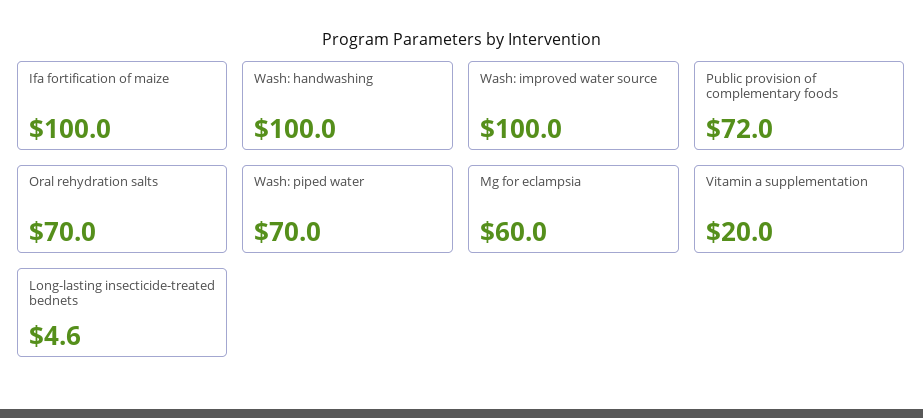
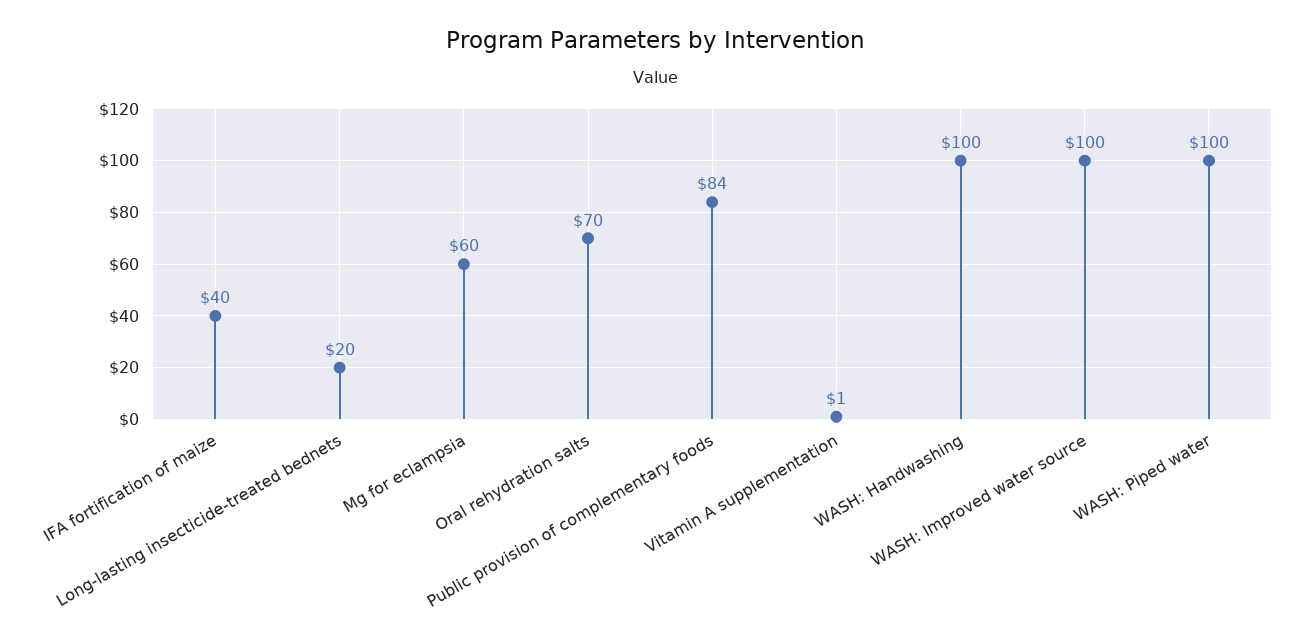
Ifa fortification of maize: 100 -> 40
Public provision of complementary foods: 72 -> 84
Wash: piped water: 70 -> 100
Vitamin a supplementation: 20 -> 1
Long-lasting insecticide-treated bednets: 4.6 -> 20

